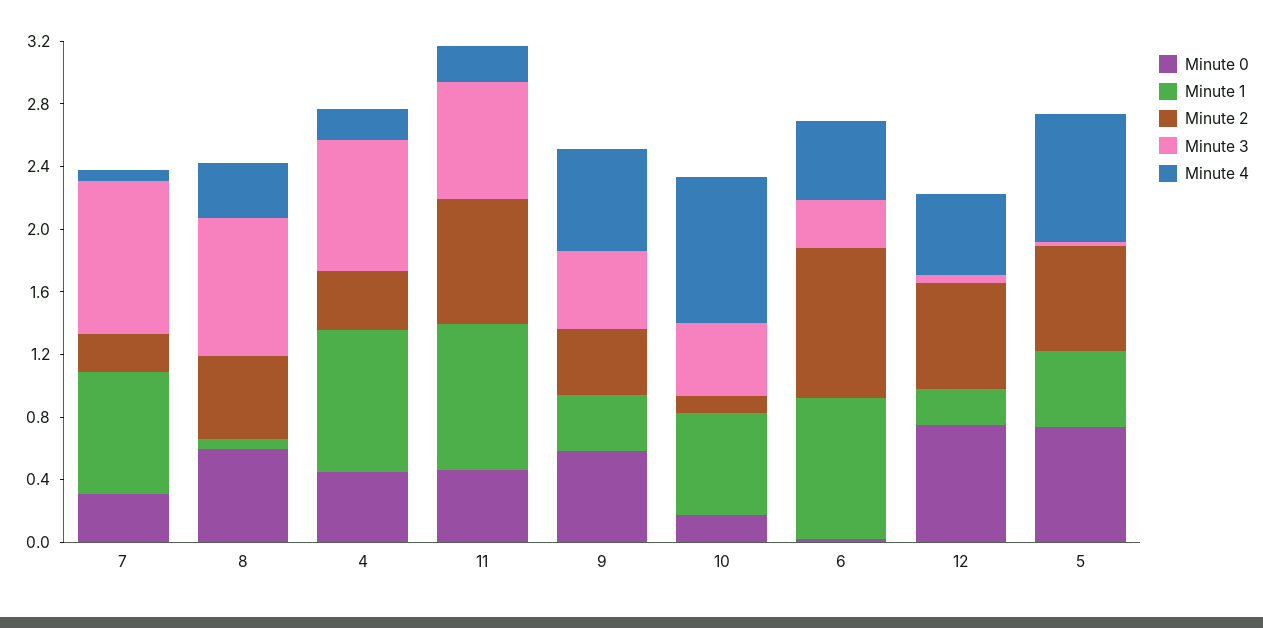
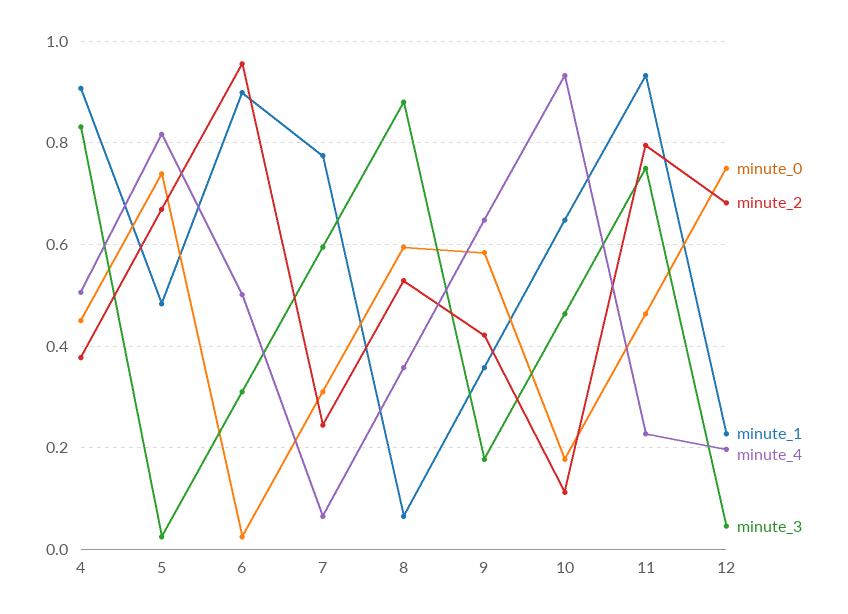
Minute 3, 7: 1 -> 0.6
Minute 4, 4: 0.2 -> 0.5
Minute 3, 9: 0.5 -> 0.18
Minute 4, 12: 0.5 -> 0.2

